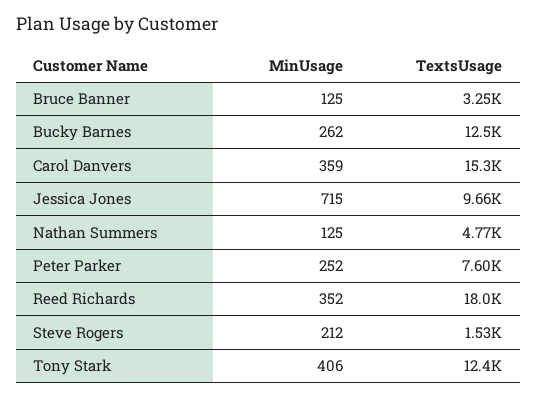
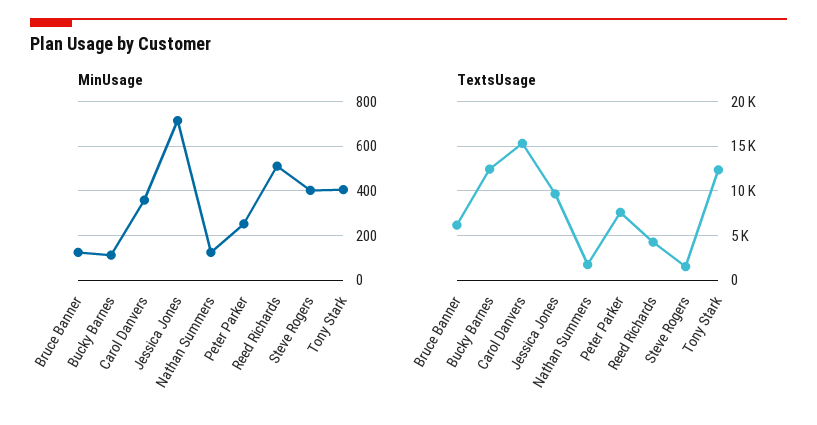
TextsUsage, Bruce Banner: 3250 -> 6000
MinUsage, Bucky Barnes: 262 -> 100
TextsUsage, Nathan Summers: 4770 -> 2000
MinUsage, Reed Richards: 352 -> 500
TextsUsage, Reed Richards: 18000 -> 4000
MinUsage, Steve Rogers: 212 -> 400

